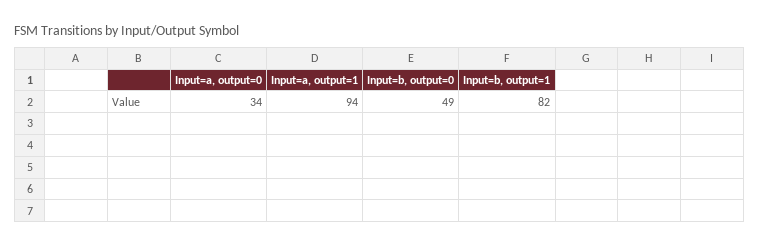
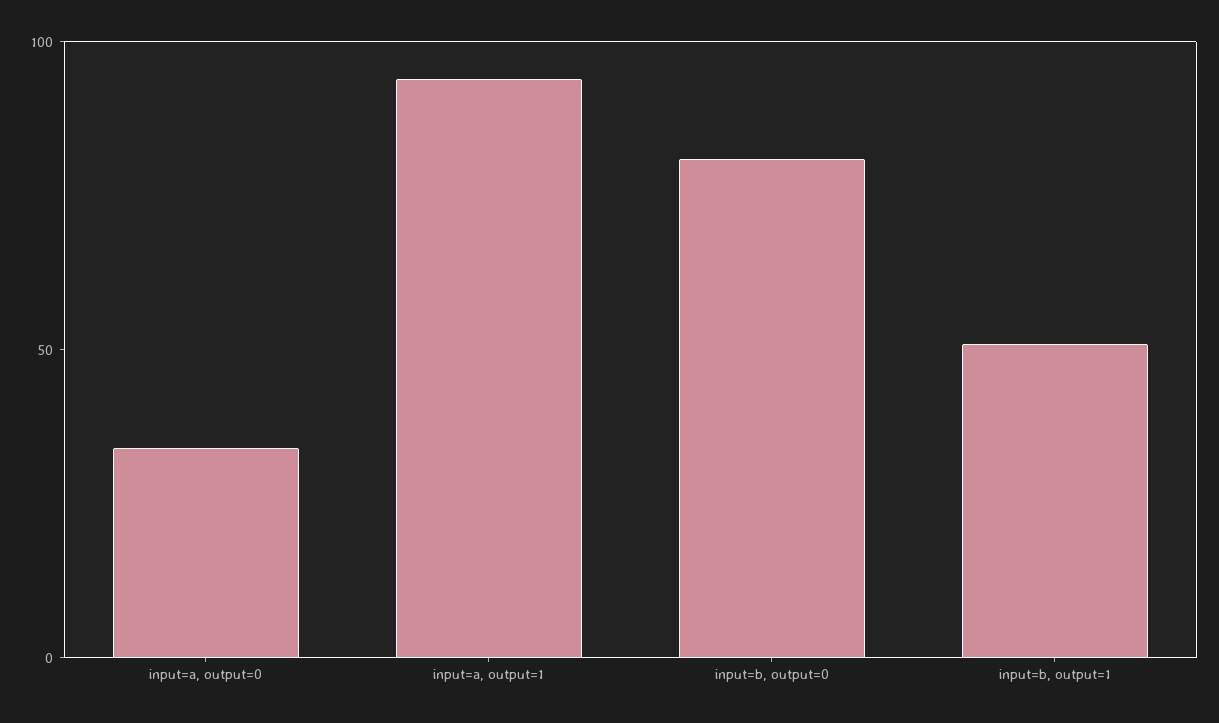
Input=b, output=0: 49 -> 80
Input=b, output=1: 82 -> 50

